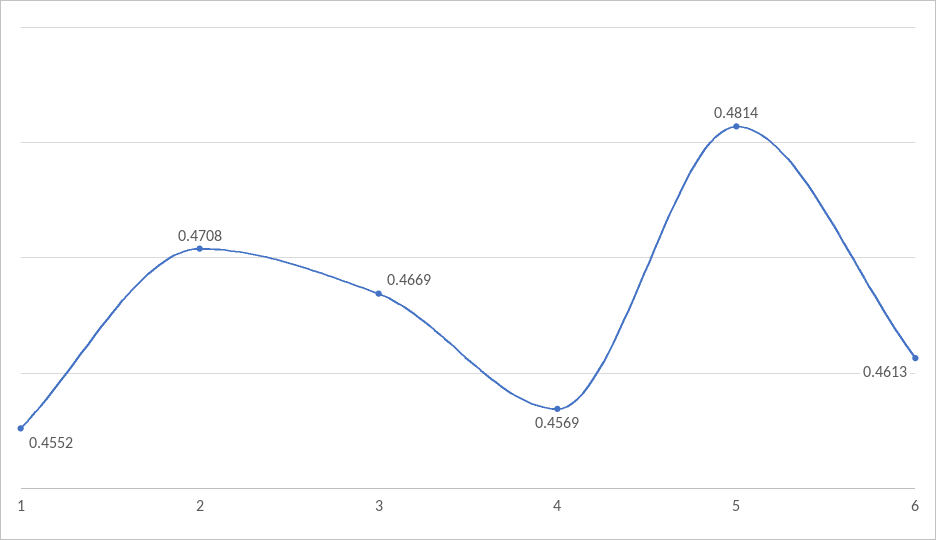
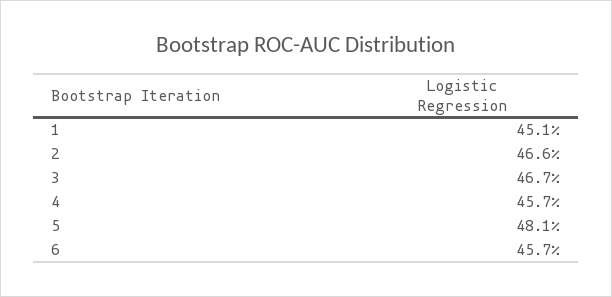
1: 0.4552 -> 0.451
2: 0.4708 -> 0.466
6: 0.4613 -> 0.457

